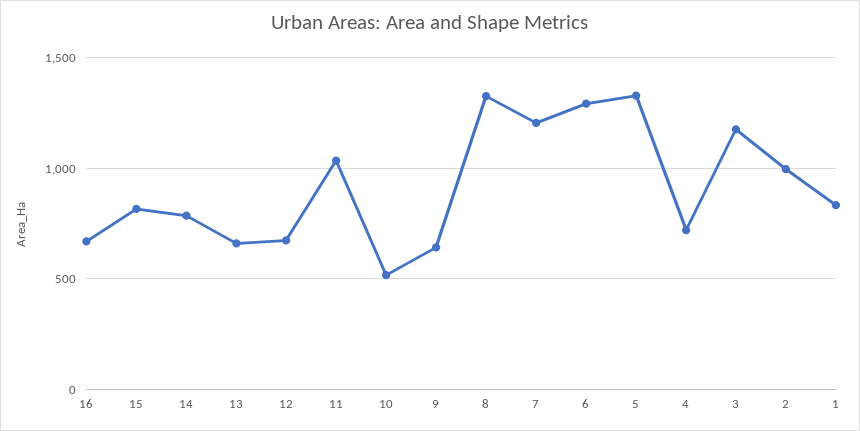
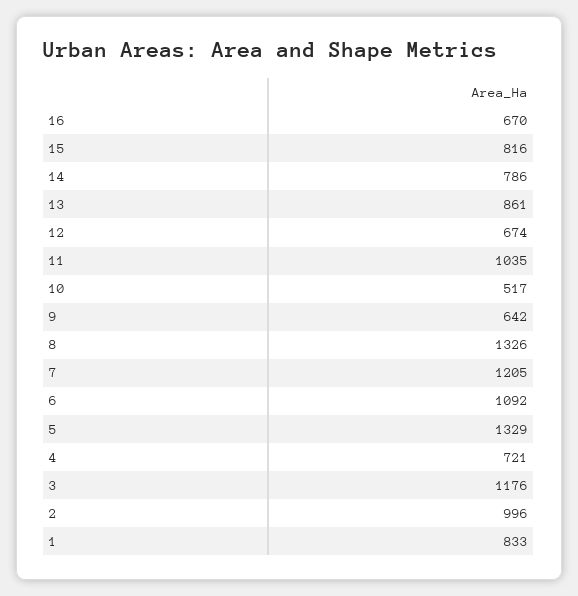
13: 650 -> 861
6: 1300 -> 1092

